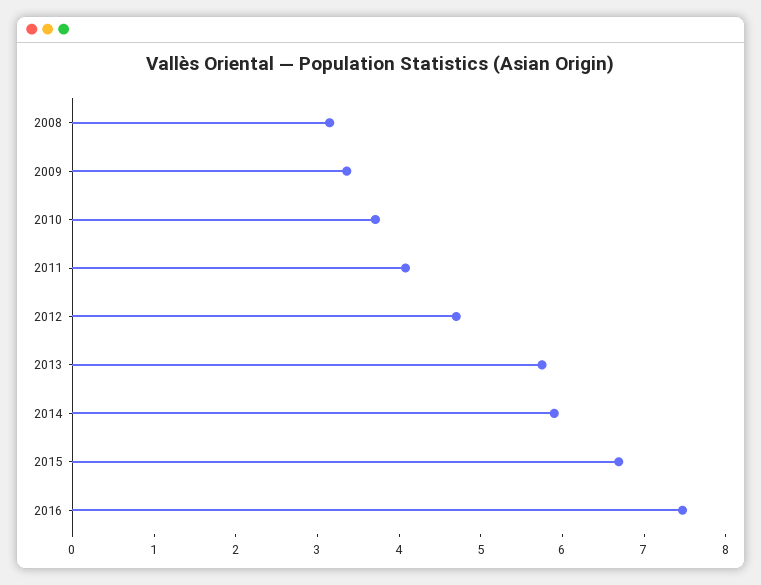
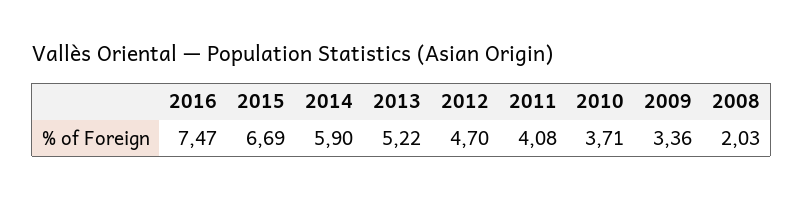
2008: 3.2 -> 2.03
2013: 5.8 -> 5.22

